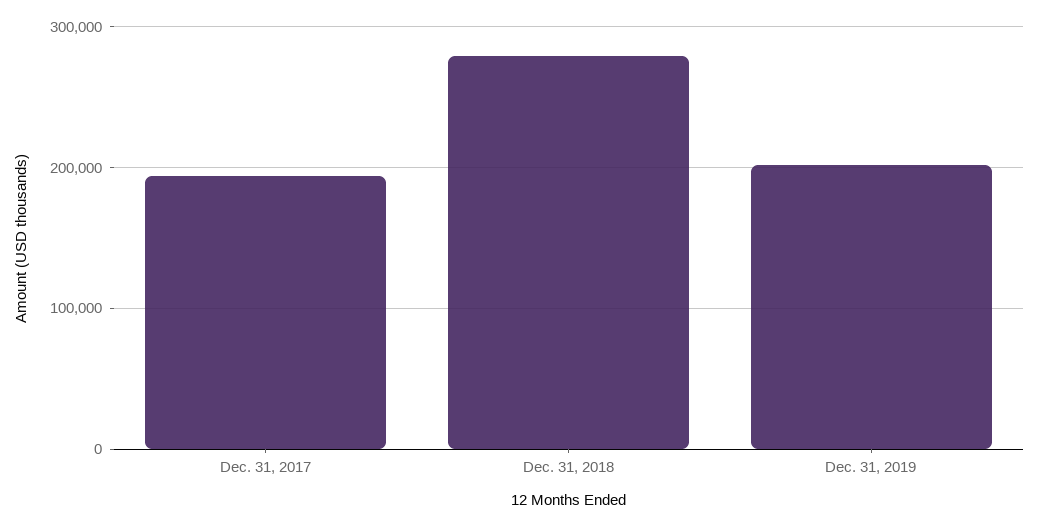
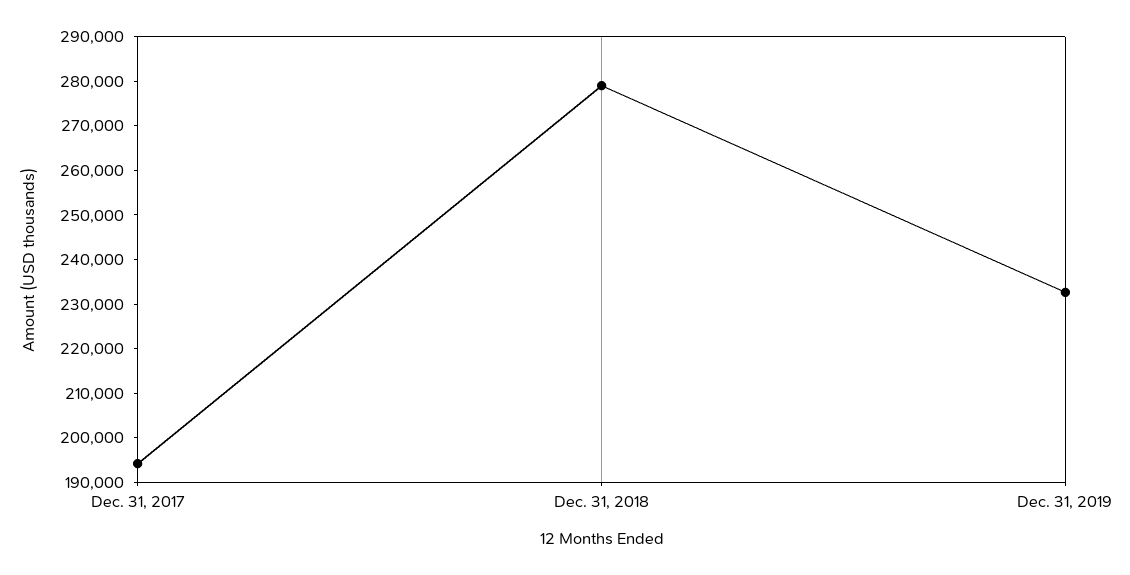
Dec. 31, 2019: 200000 -> 232000

